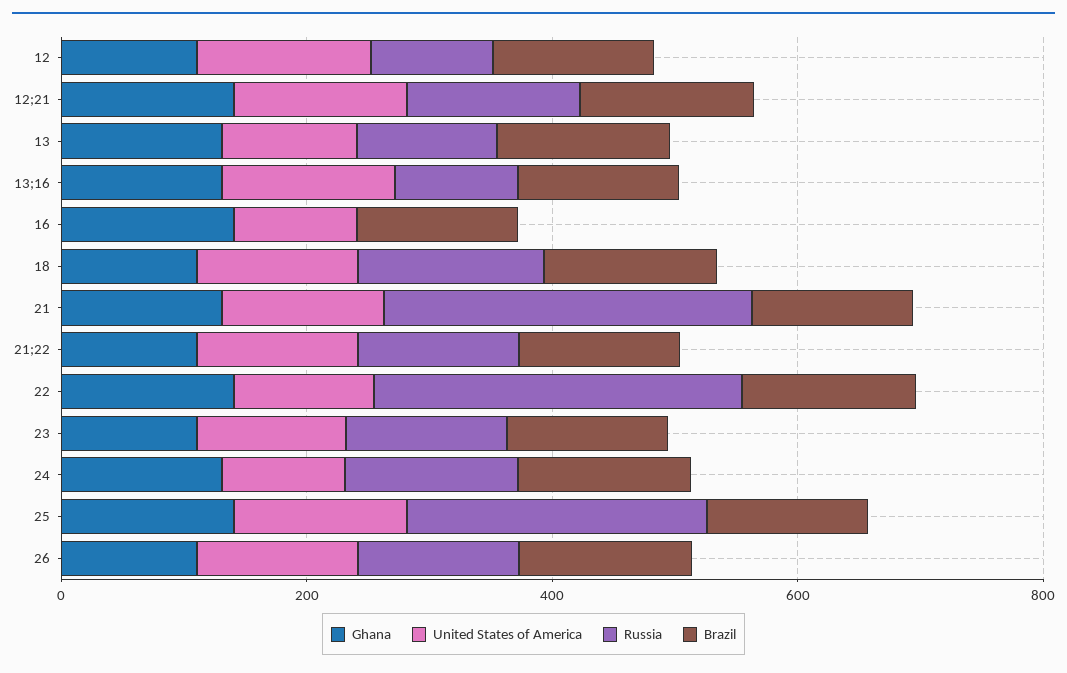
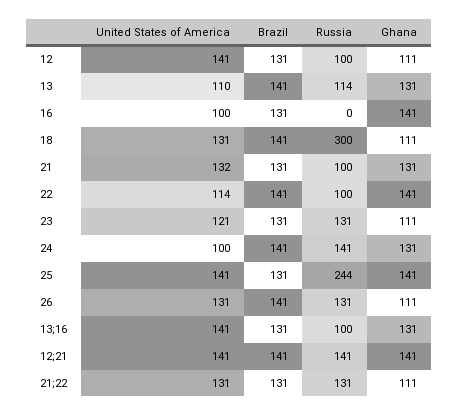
Russia, 18: 150 -> 300
Russia, 21: 300 -> 100
Russia, 22: 300 -> 100

